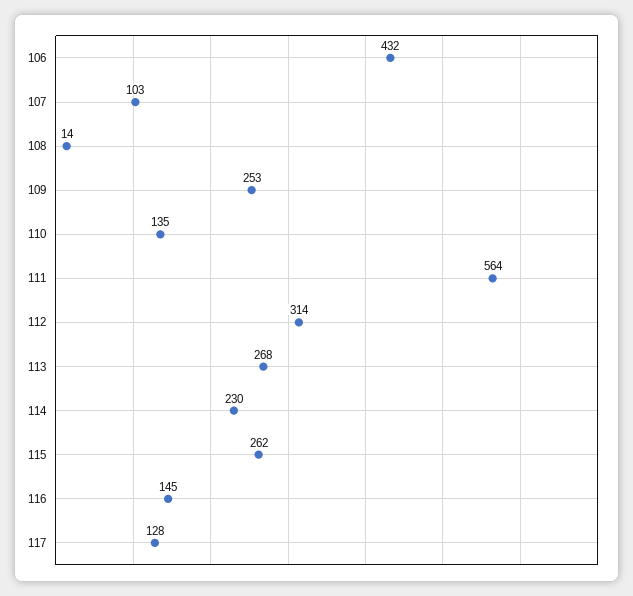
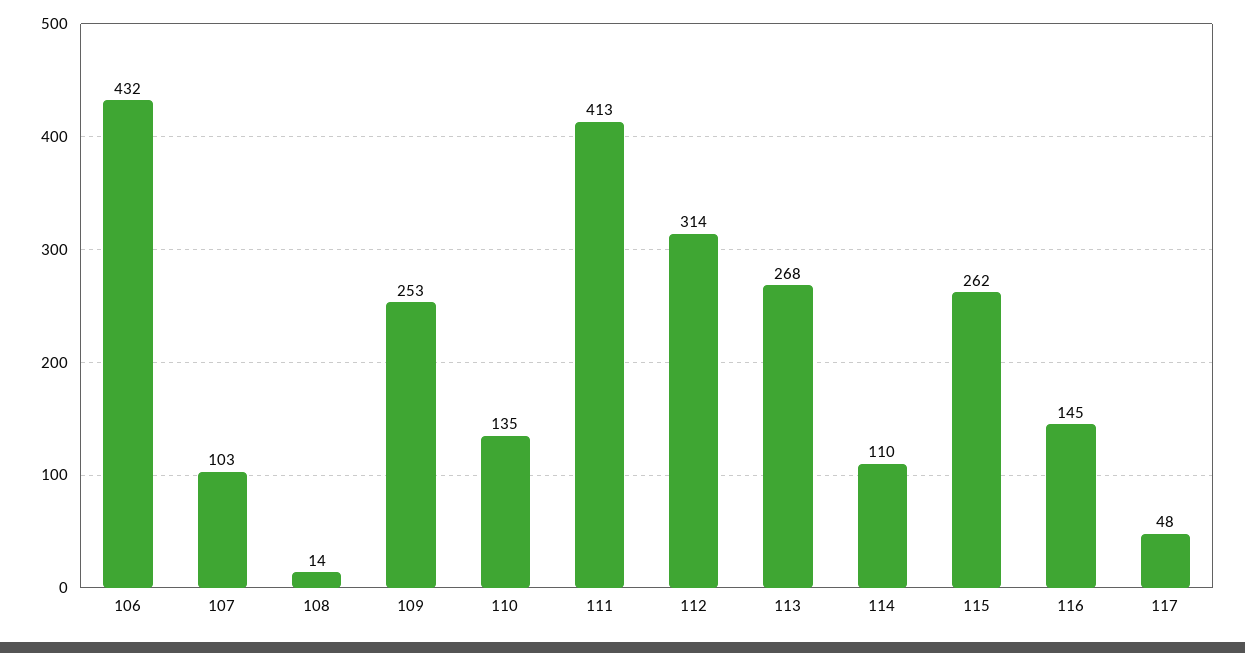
111: 564 -> 413
114: 230 -> 110
117: 128 -> 48

